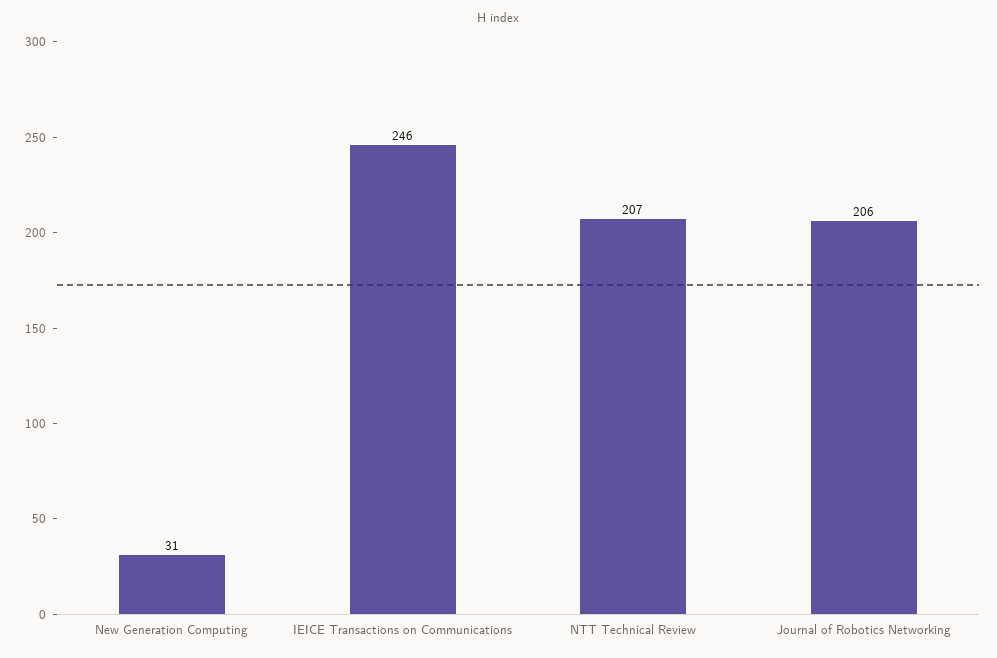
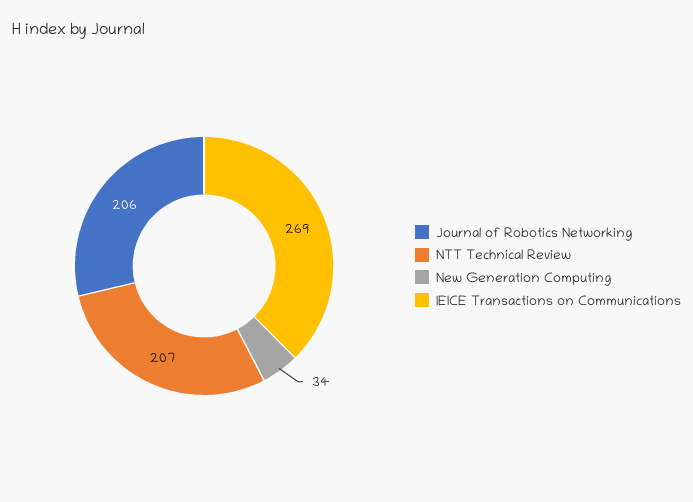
New Generation Computing: 31 -> 34
IEICE Transactions on Communications: 246 -> 269

